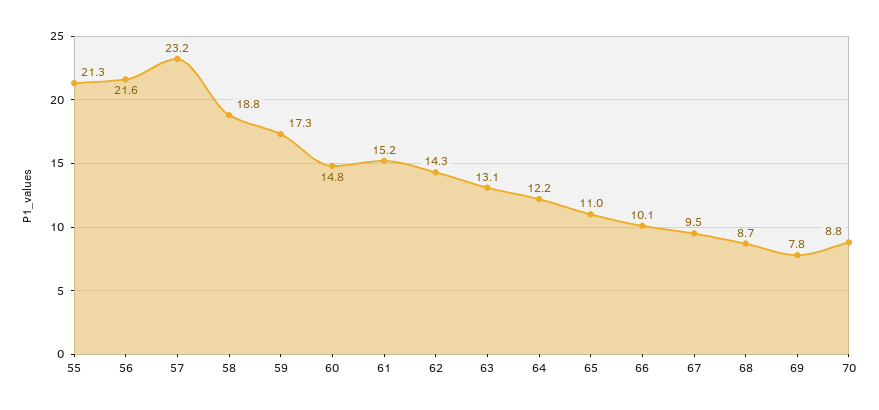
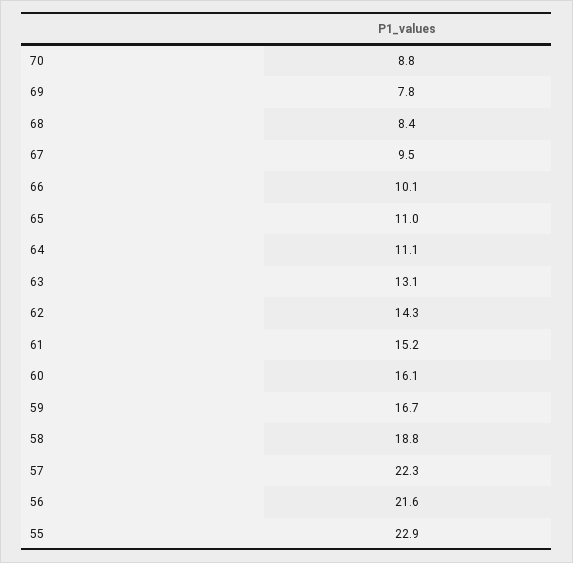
55: 21.3 -> 22.9
57: 23.2 -> 22.3
59: 17.3 -> 16.7
60: 14.8 -> 16.1
64: 12.2 -> 11.1
68: 8.7 -> 8.4

